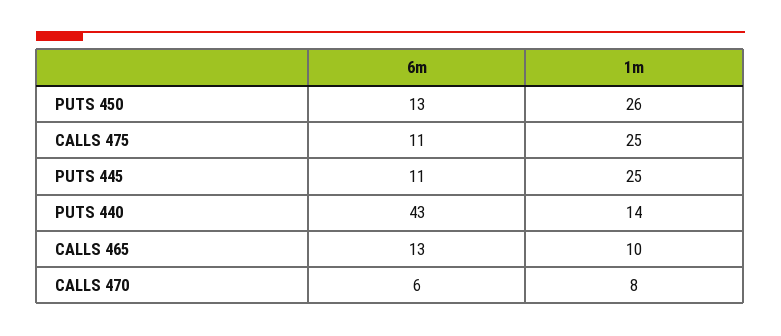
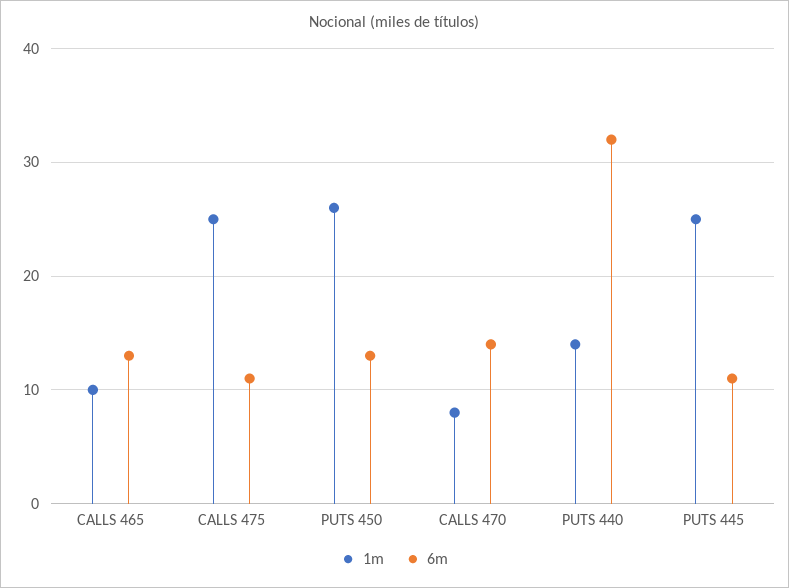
6m, PUTS 440: 43 -> 32
6m, CALLS 470: 6 -> 14

